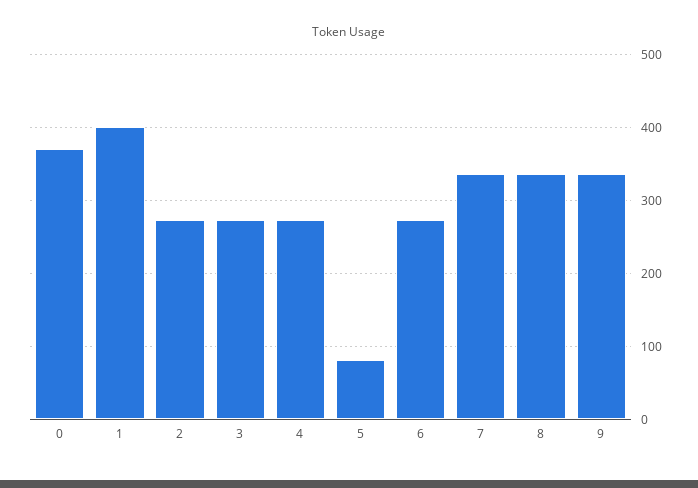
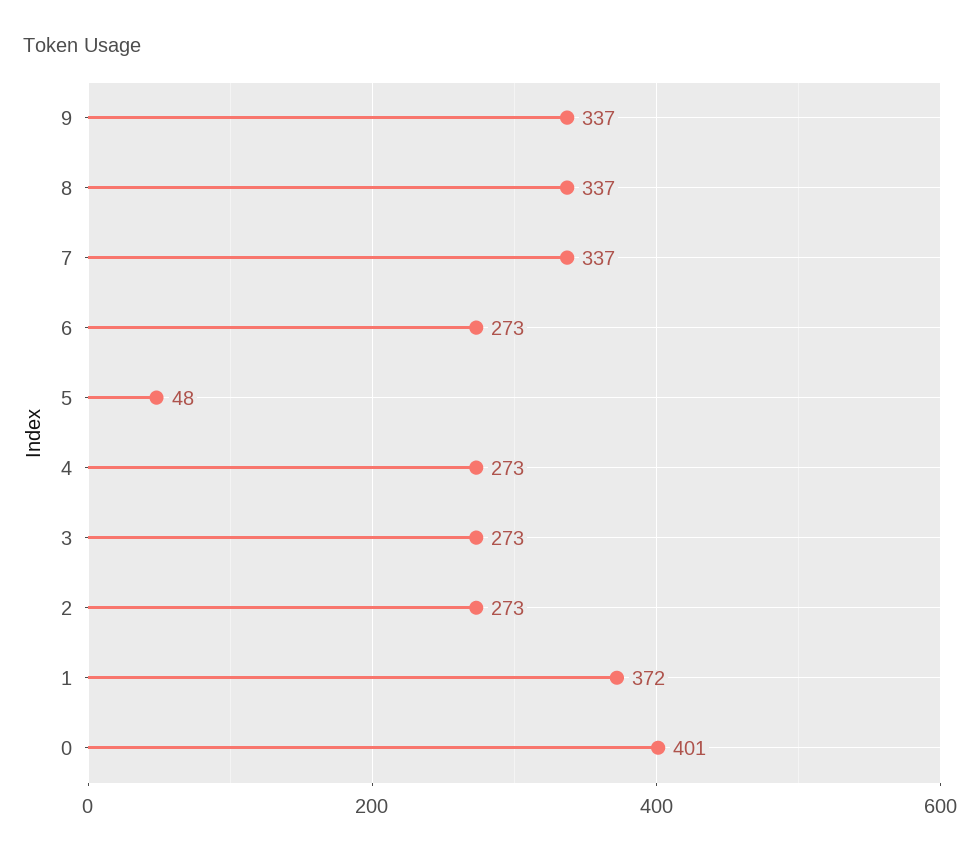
0: 370 -> 401
1: 400 -> 372
5: 80 -> 48

